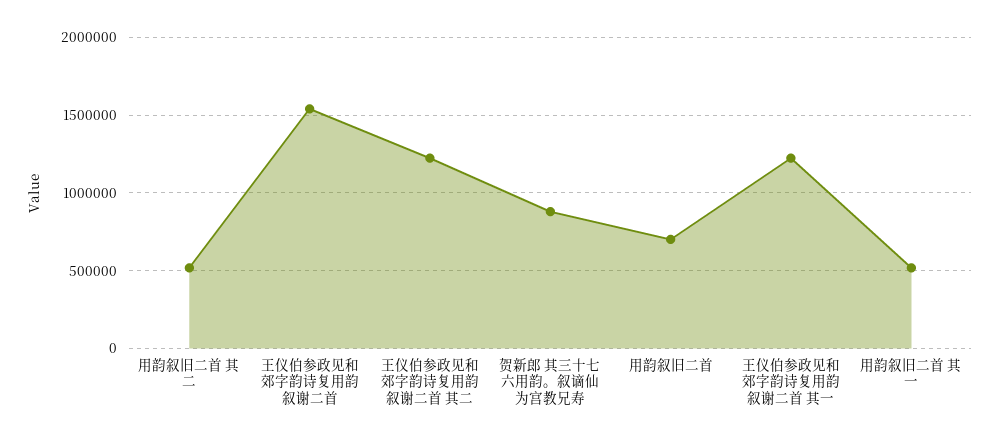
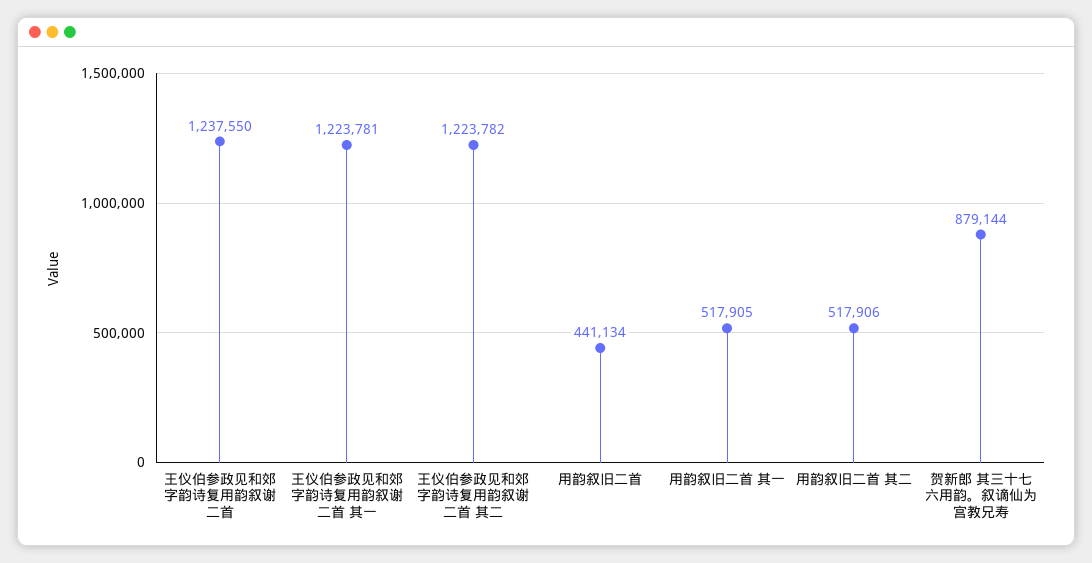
王仪伯参政见和郊字韵诗复用韵叙谢二首: 1550000 -> 1237550
用韵叙旧二首: 700000 -> 441134

